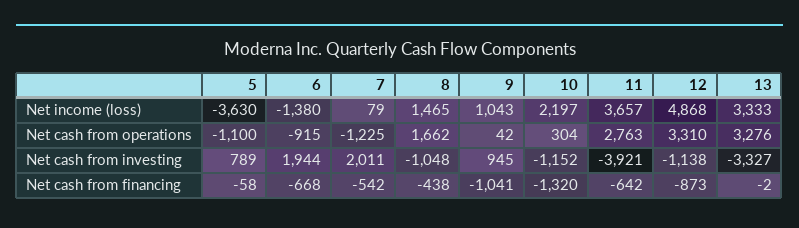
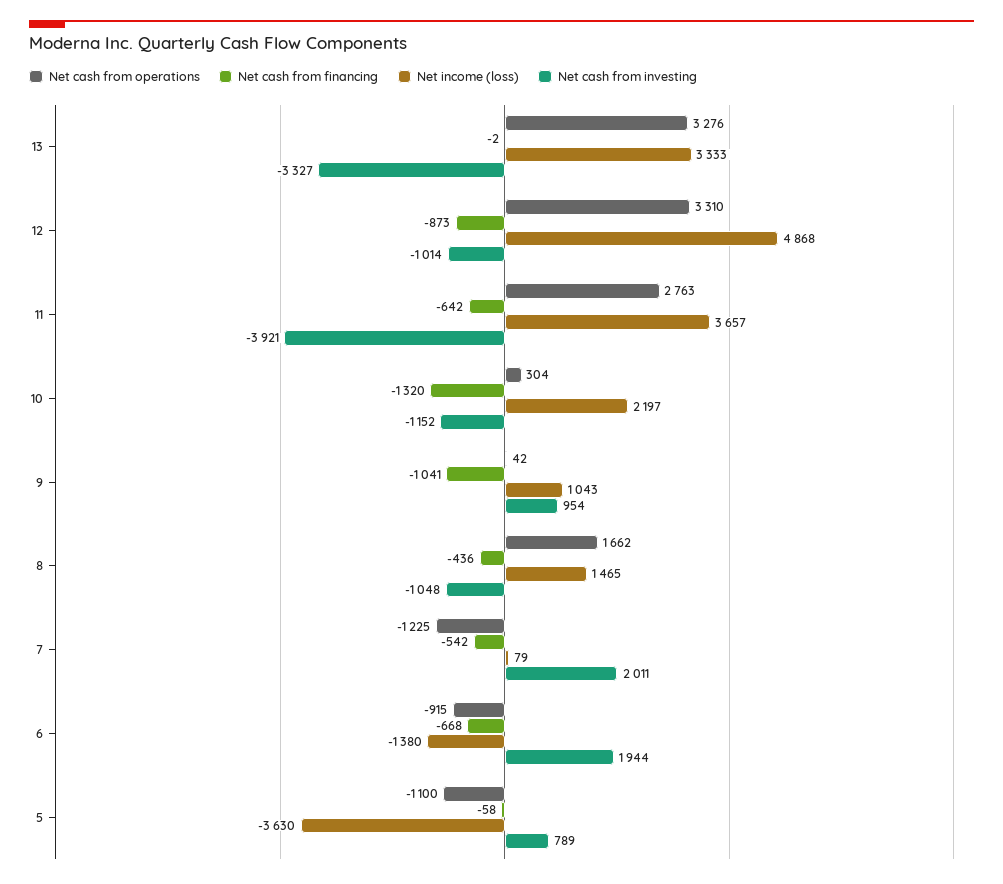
Net cash from investing, 9: 945 -> 954
Net cash from investing, 12: -1138 -> -1014
Net cash from financing, 8: -438 -> -436

